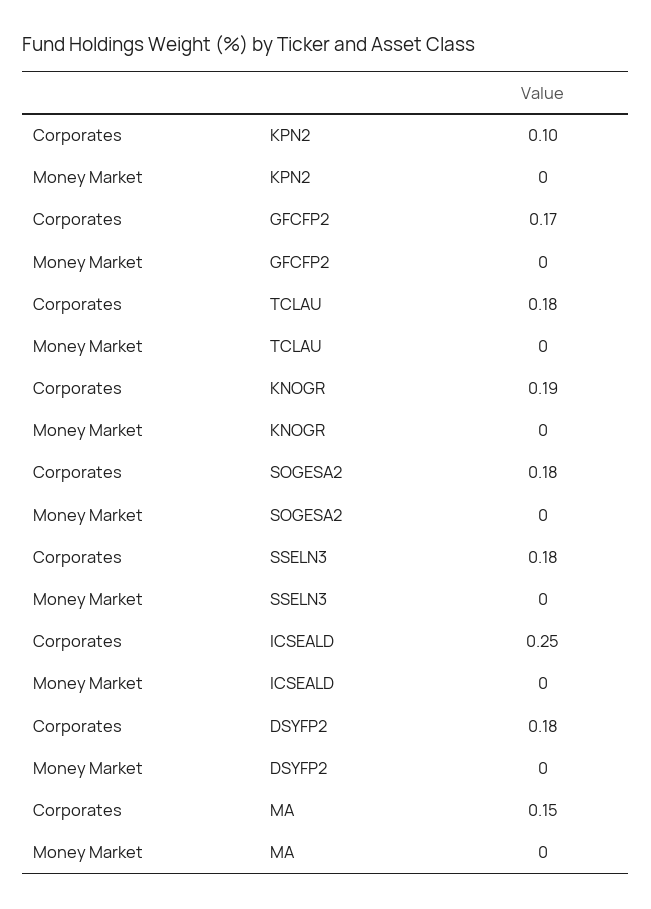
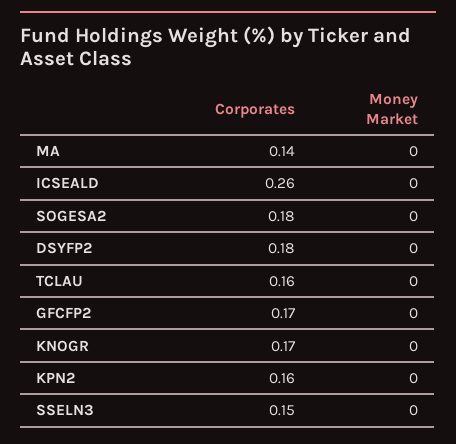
Corporates, KPN2: 0.1 -> 0.16
Corporates, TCLAU: 0.18 -> 0.16
Corporates, KNOGR: 0.19 -> 0.17
Corporates, SSELN3: 0.18 -> 0.15
Corporates, ICSEALD: 0.25 -> 0.26
Corporates, MA: 0.15 -> 0.14

